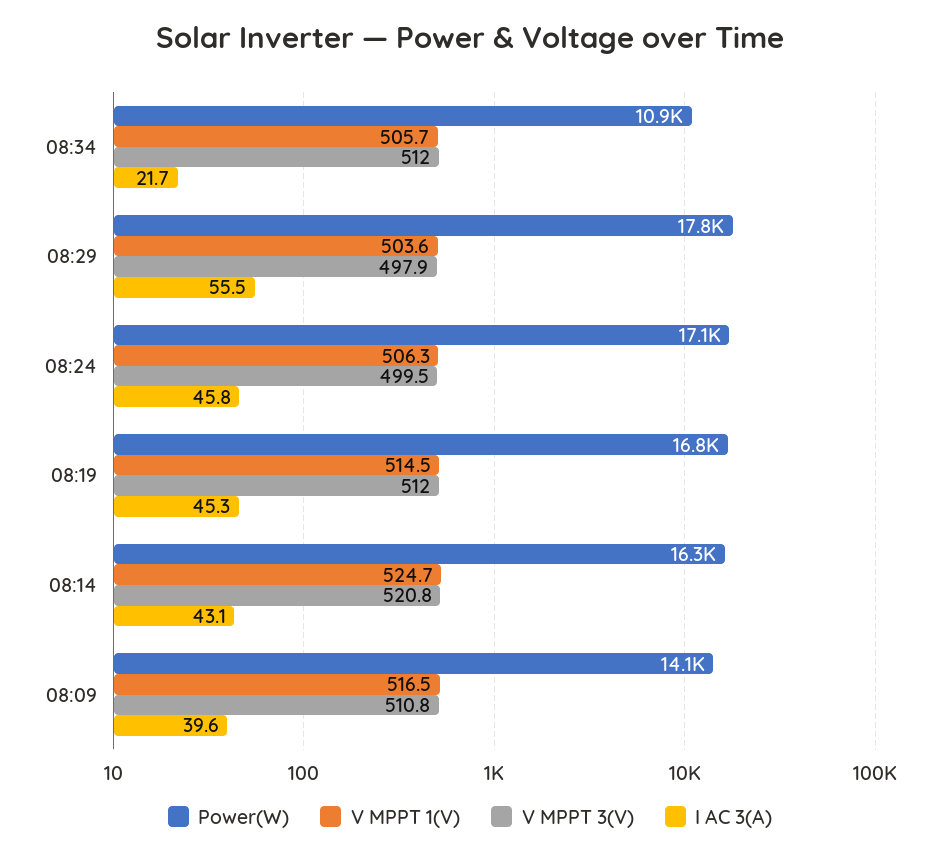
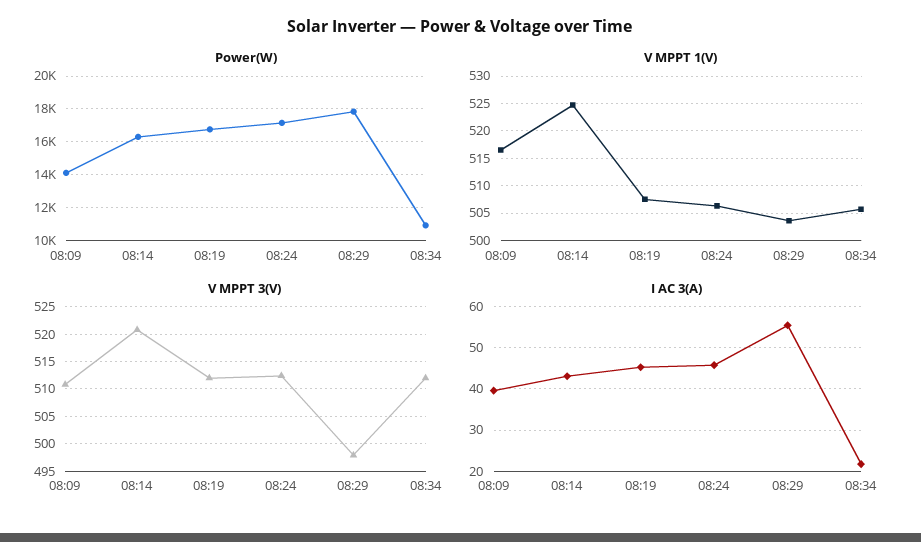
V MPPT 3(V), 08:24: 499.5 -> 512.5
V MPPT 1(V), 08:19: 514.5 -> 507.5

